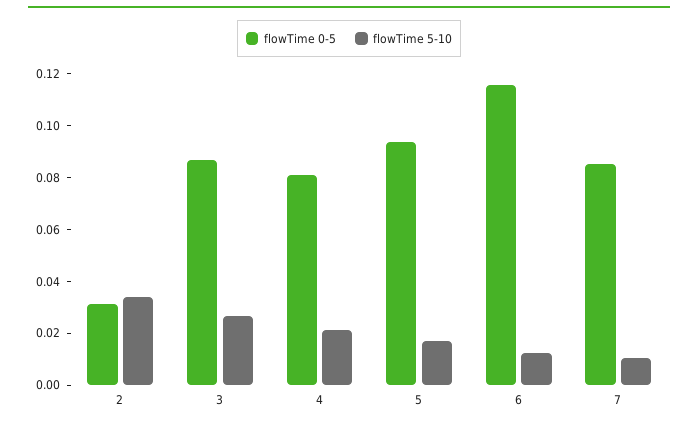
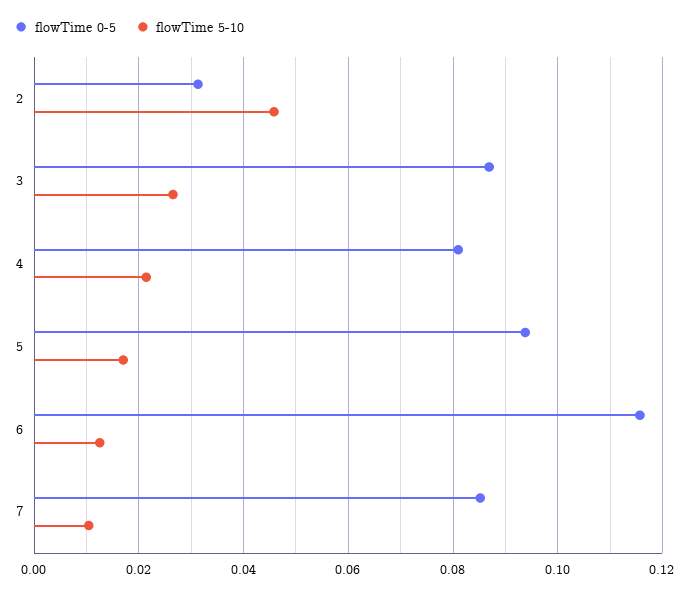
flowTime 5-10, 2: 0.035 -> 0.046

